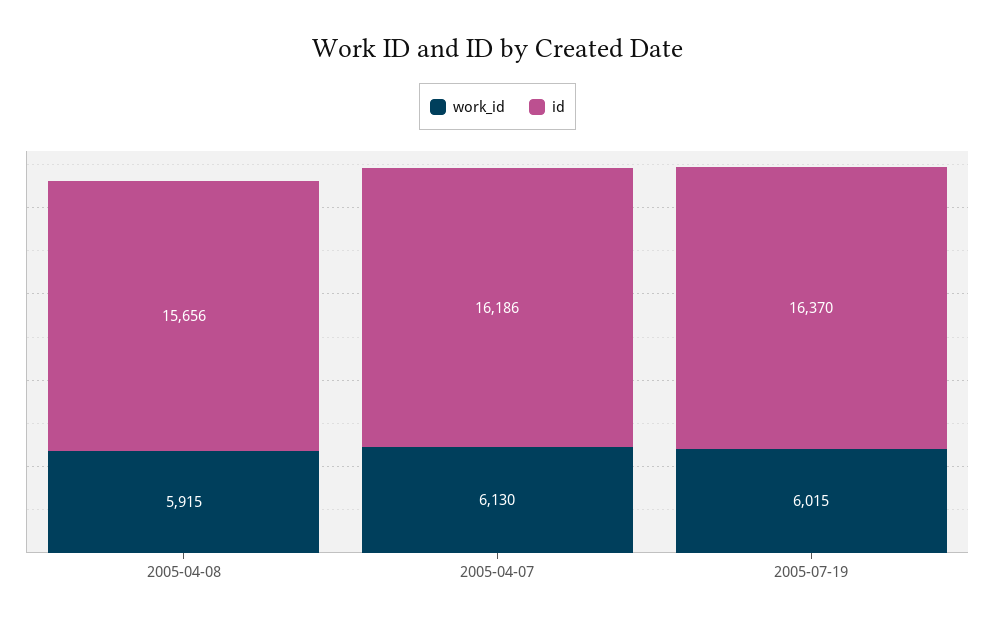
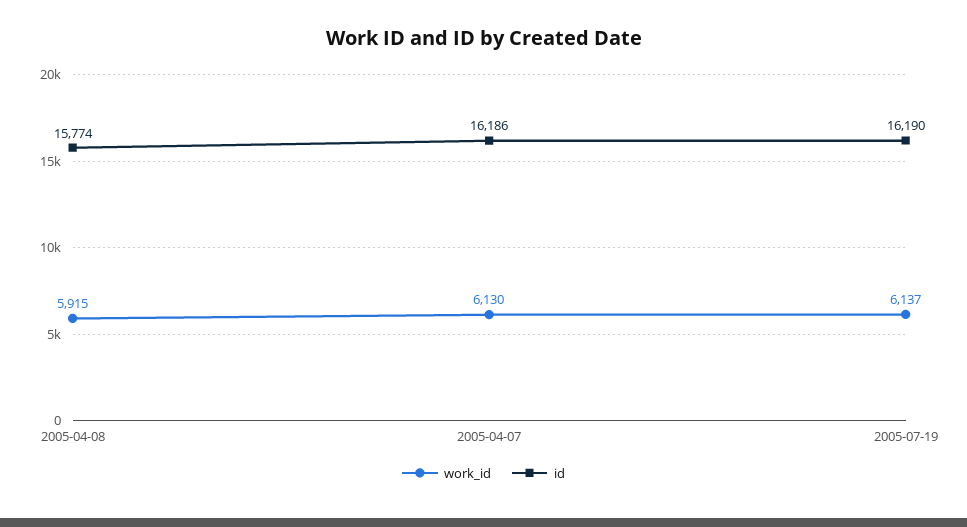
id, 2005-04-08: 15656 -> 15774
work_id, 2005-07-19: 6015 -> 6137
id, 2005-07-19: 16370 -> 16190

